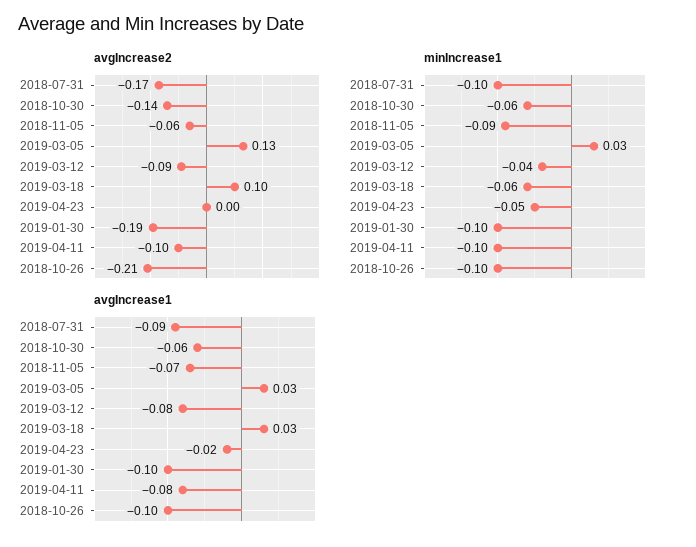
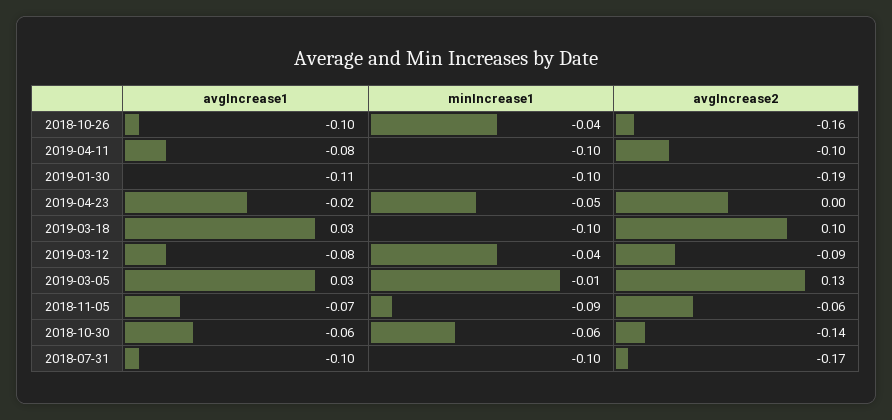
avgIncrease2, 2018-10-26: -0.21 -> -0.16
minIncrease1, 2019-03-05: 0.03 -> -0.01
minIncrease1, 2019-03-18: -0.06 -> -0.1
minIncrease1, 2018-10-26: -0.1 -> -0.04
avgIncrease1, 2018-07-31: -0.09 -> -0.1
avgIncrease1, 2019-01-30: -0.1 -> -0.11

